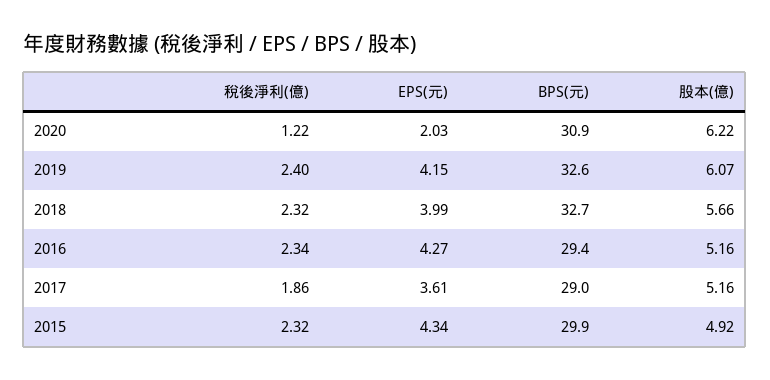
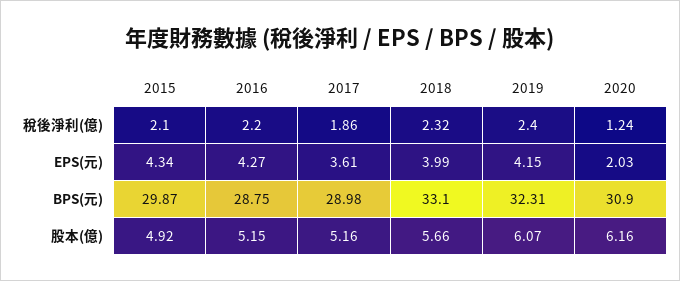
稅後淨利(億), 2020: 1.22 -> 1.24
股本(億), 2020: 6.22 -> 6.16
BPS(元), 2019: 32.6 -> 32.31
BPS(元), 2018: 32.7 -> 33.1
稅後淨利(億), 2016: 2.34 -> 2.2
BPS(元), 2016: 29.4 -> 28.75
股本(億), 2016: 5.16 -> 5.15
稅後淨利(億), 2015: 2.32 -> 2.1

